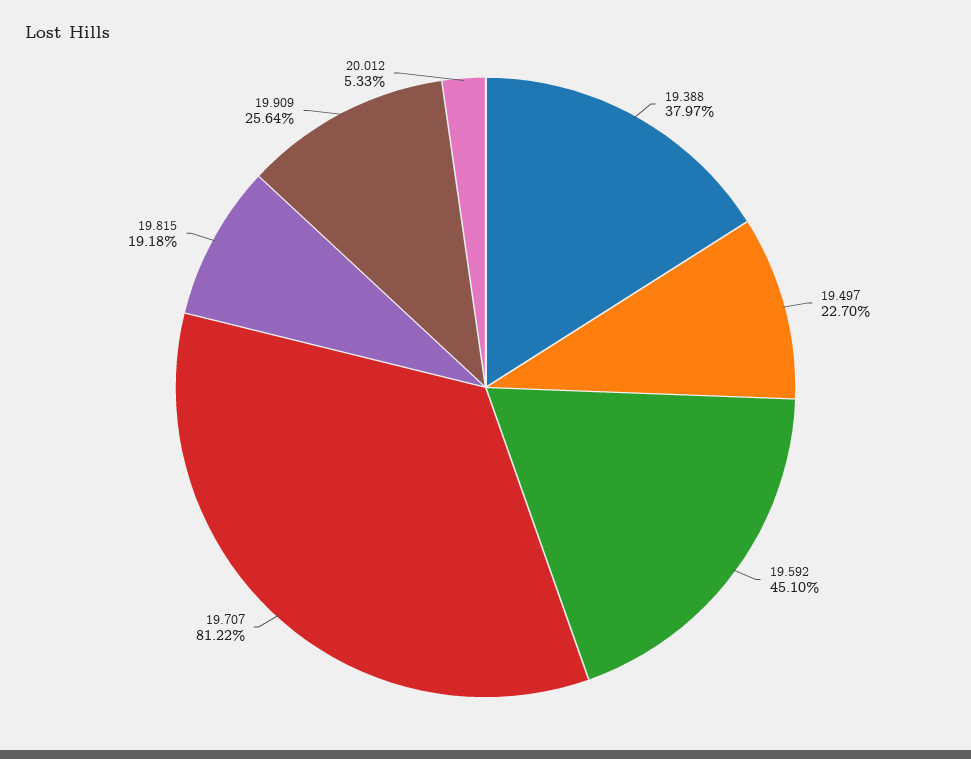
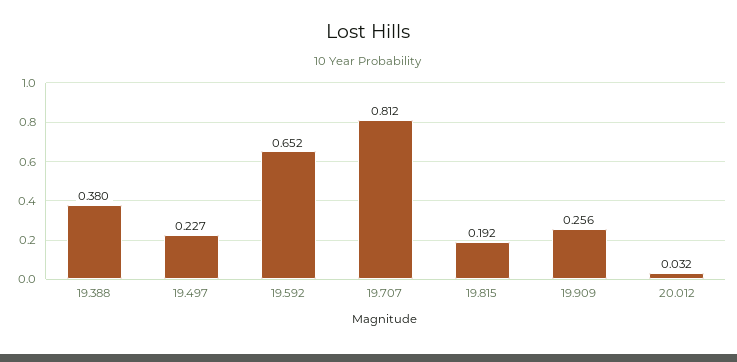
19.592: 0.451 -> 0.652
20.012: 0.0533 -> 0.032

